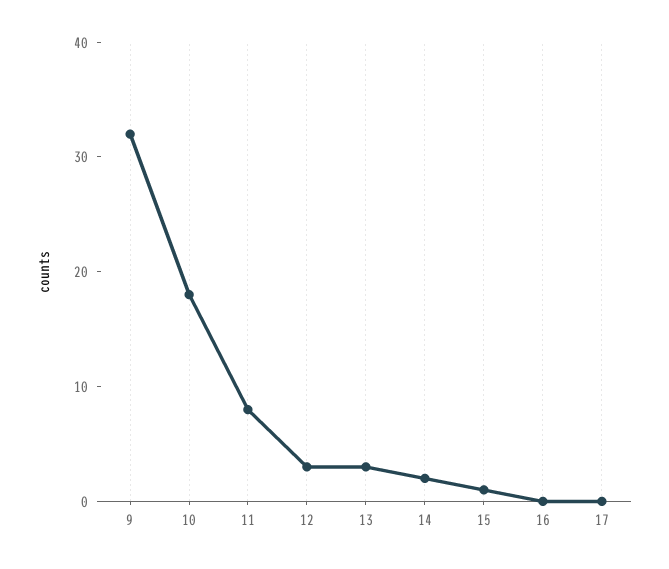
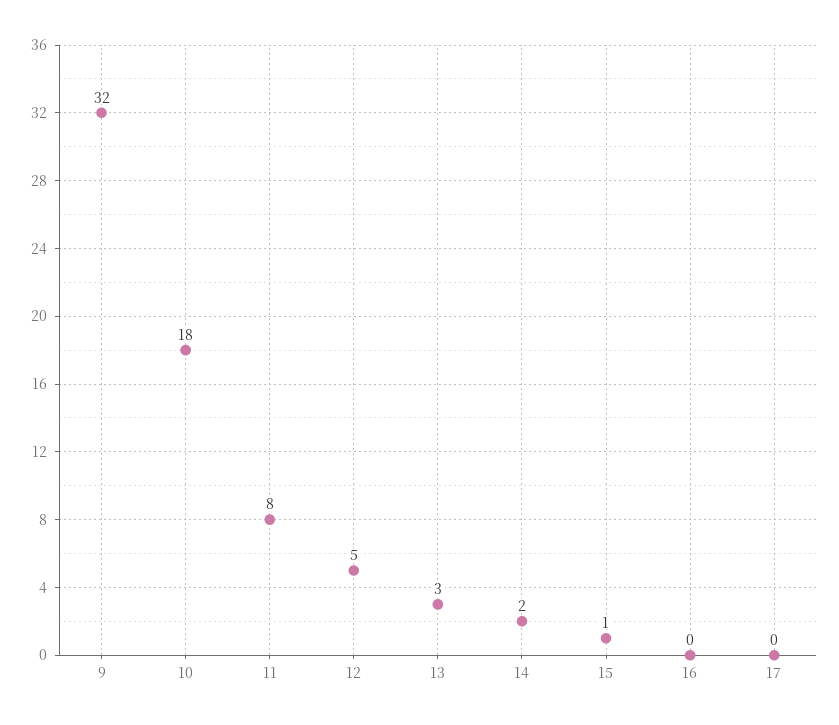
12: 3 -> 5

